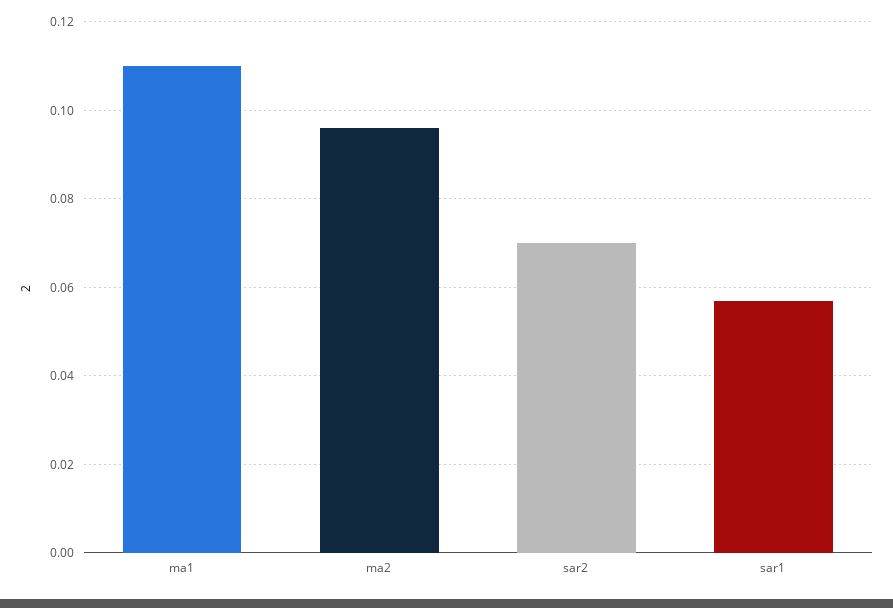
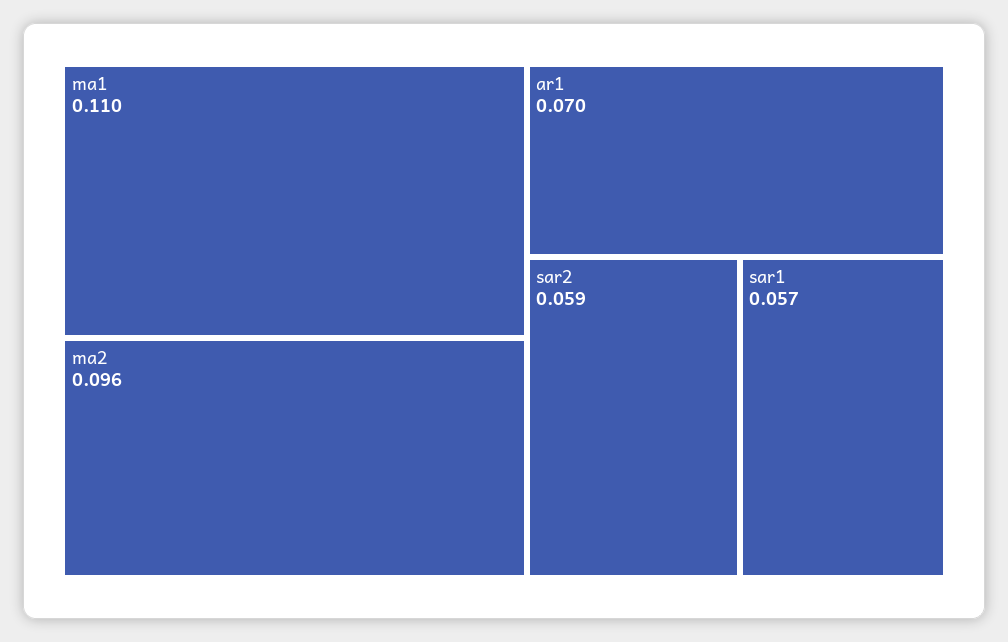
sar2: 0.07 -> 0.059
ar1: none -> 0.07

